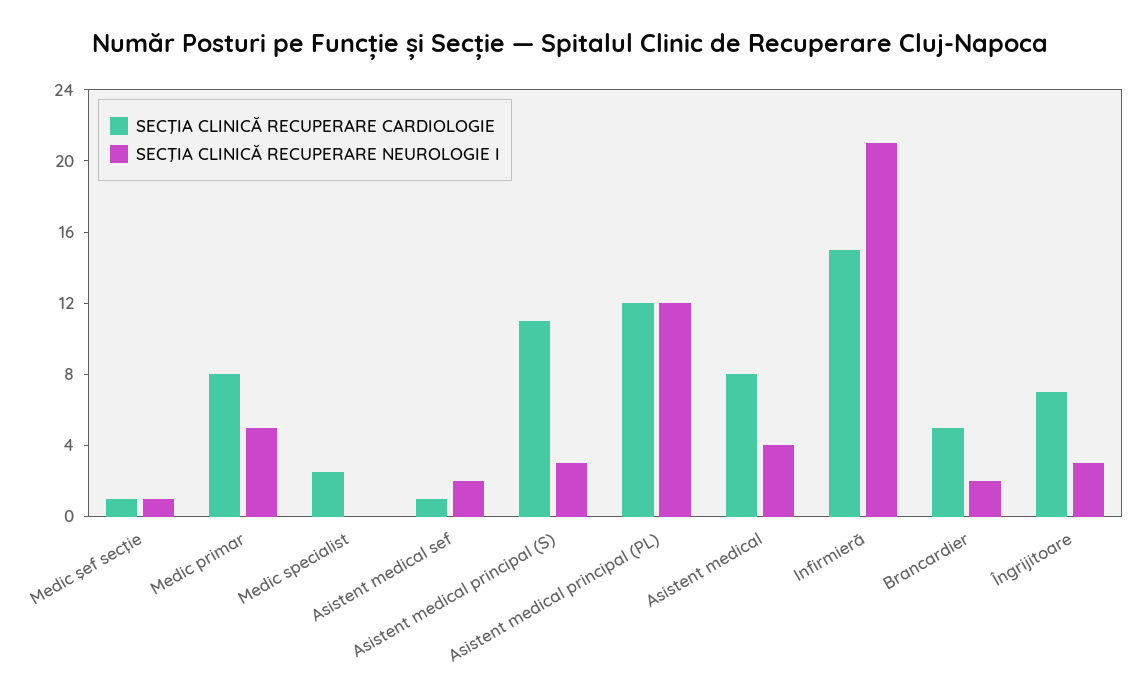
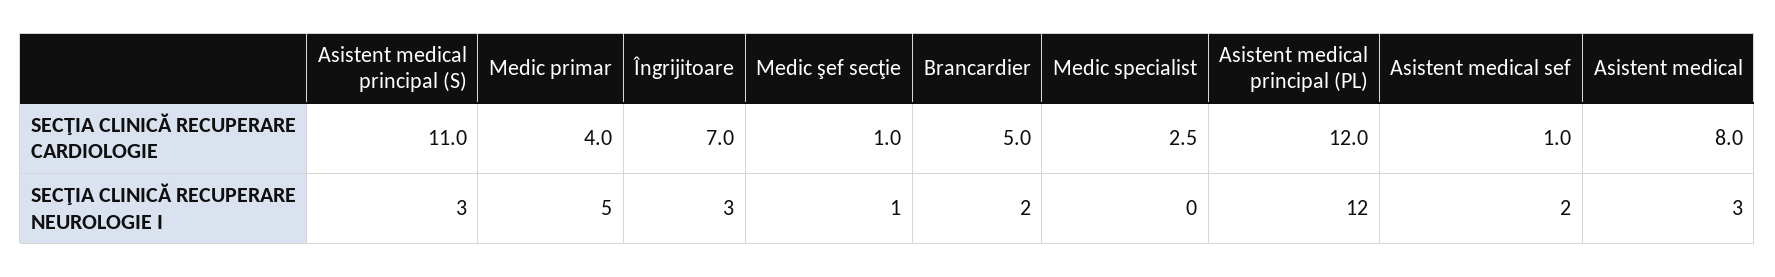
SECŢIA CLINICĂ RECUPERARE CARDIOLOGIE, Medic primar: 8 -> 4
SECŢIA CLINICĂ RECUPERARE NEUROLOGIE I, Asistent medical: 4 -> 3
SECŢIA CLINICĂ RECUPERARE CARDIOLOGIE, Infirmieră: 15 -> none
SECŢIA CLINICĂ RECUPERARE NEUROLOGIE I, Infirmieră: 21 -> none

